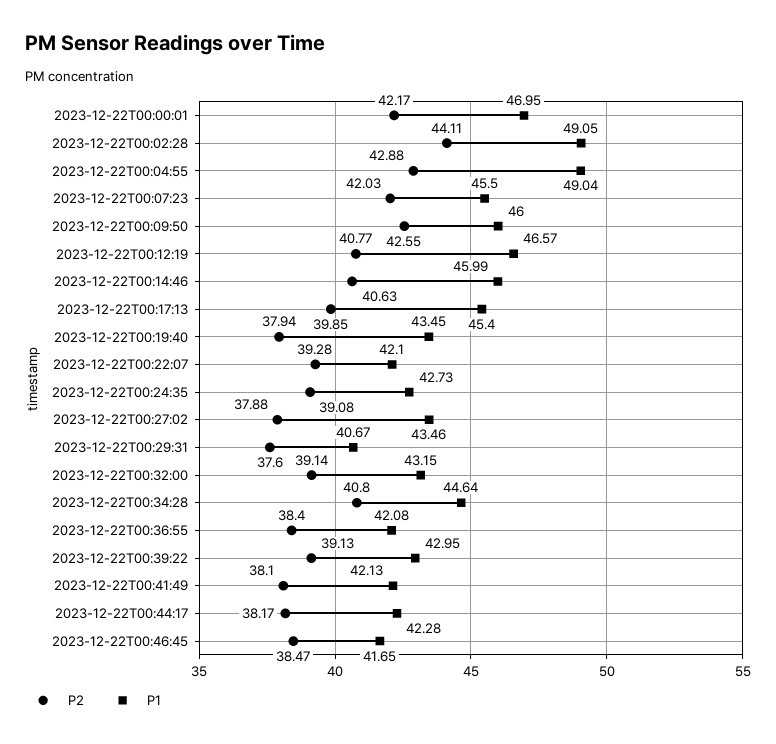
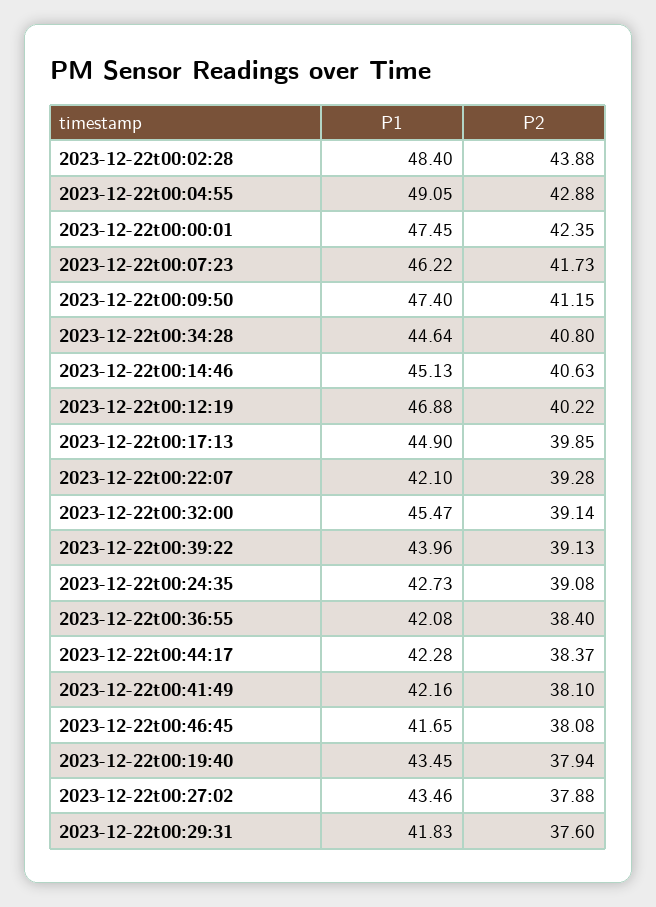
P2, 2023-12-22T00:00:01: 42.17 -> 42.35
P1, 2023-12-22T00:00:01: 46.95 -> 47.45
P2, 2023-12-22T00:02:28: 44.11 -> 43.88
P1, 2023-12-22T00:02:28: 49.05 -> 48.4
P1, 2023-12-22T00:04:55: 49.04 -> 49.05
P2, 2023-12-22T00:07:23: 42.03 -> 41.73
P1, 2023-12-22T00:07:23: 45.5 -> 46.22
P2, 2023-12-22T00:09:50: 42.55 -> 41.15
P1, 2023-12-22T00:09:50: 46 -> 47.4
P2, 2023-12-22T00:12:19: 40.77 -> 40.22
P1, 2023-12-22T00:12:19: 46.57 -> 46.88
P1, 2023-12-22T00:14:46: 45.99 -> 45.13
P1, 2023-12-22T00:17:13: 45.4 -> 44.9
P1, 2023-12-22T00:29:31: 40.67 -> 41.83
P1, 2023-12-22T00:32:00: 43.15 -> 45.47
P1, 2023-12-22T00:39:22: 42.95 -> 43.96
P1, 2023-12-22T00:41:49: 42.13 -> 42.16
P2, 2023-12-22T00:44:17: 38.17 -> 38.37
P2, 2023-12-22T00:46:45: 38.47 -> 38.08

